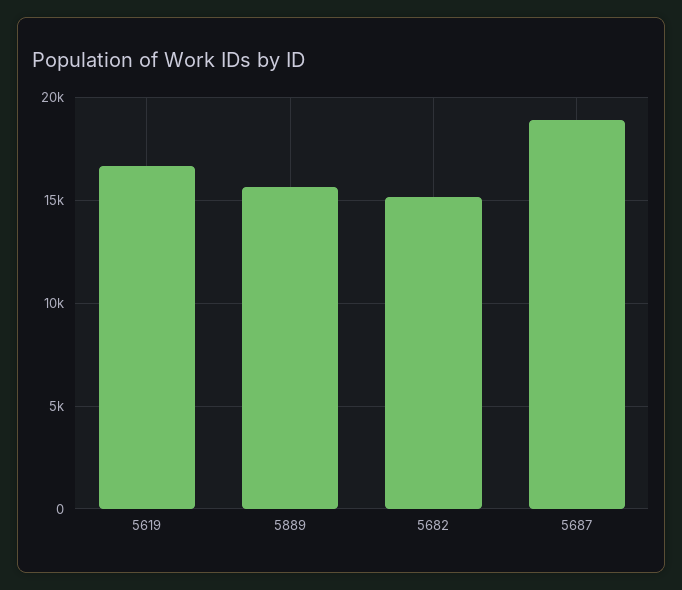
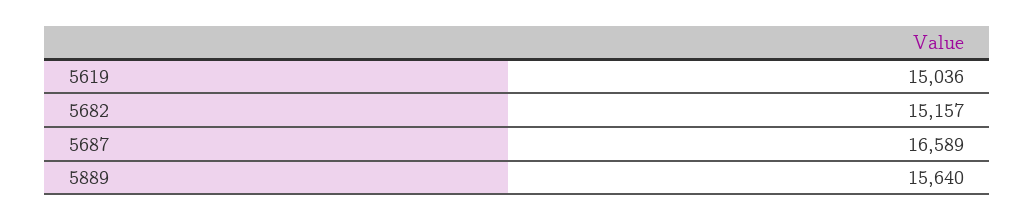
5619: 16500 -> 15036
5687: 19000 -> 16589

